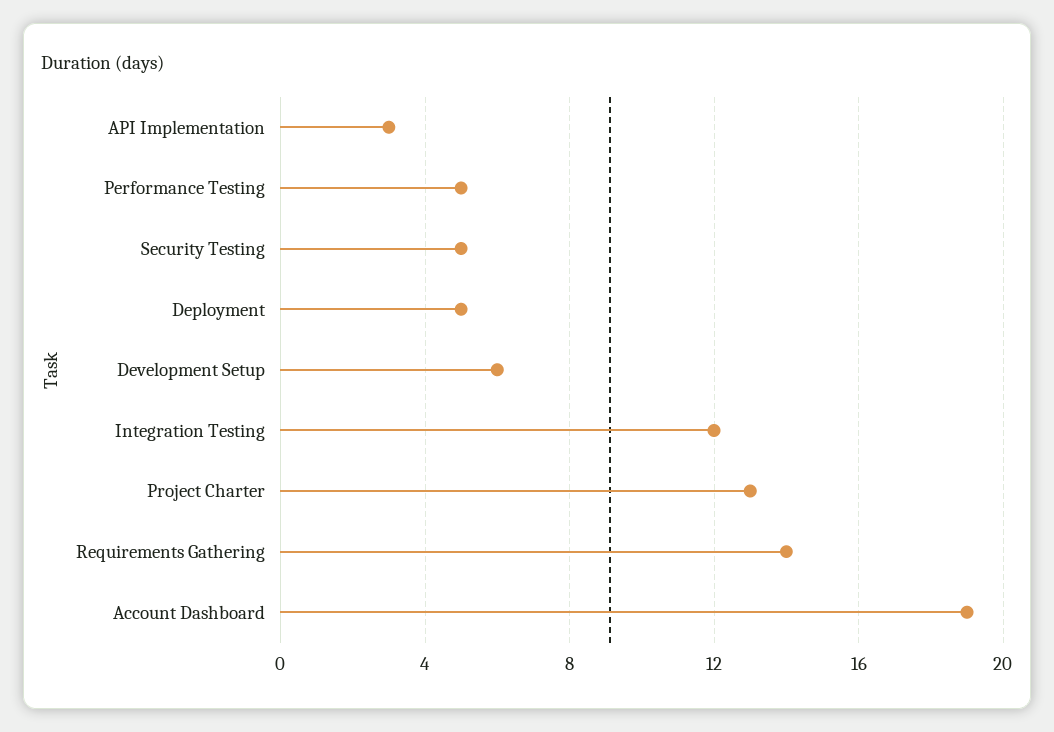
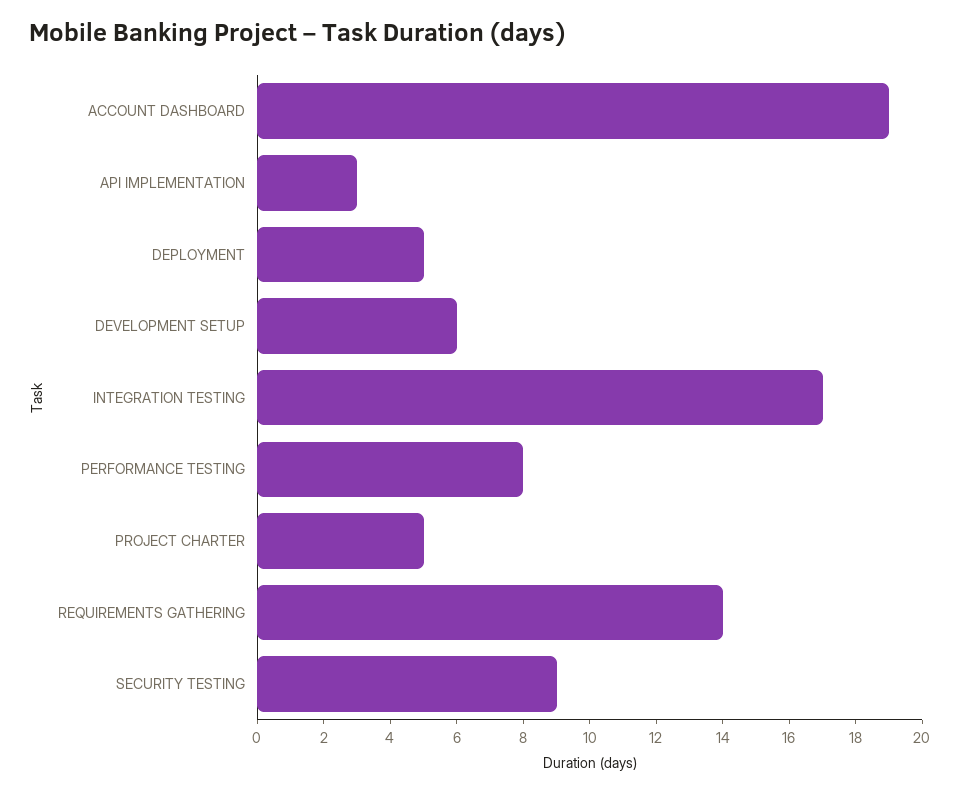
Performance Testing: 5 -> 8
Security Testing: 5 -> 9
Integration Testing: 12 -> 17
Project Charter: 13 -> 5

